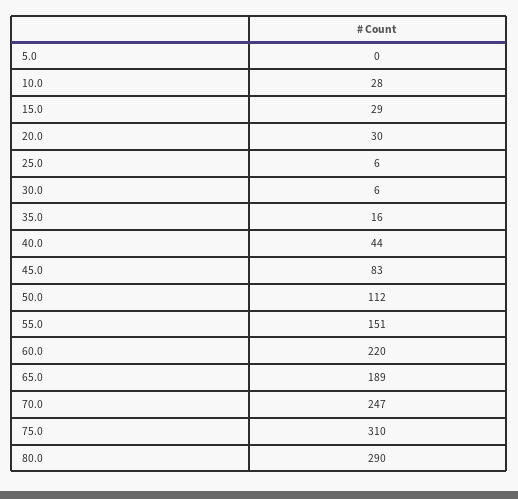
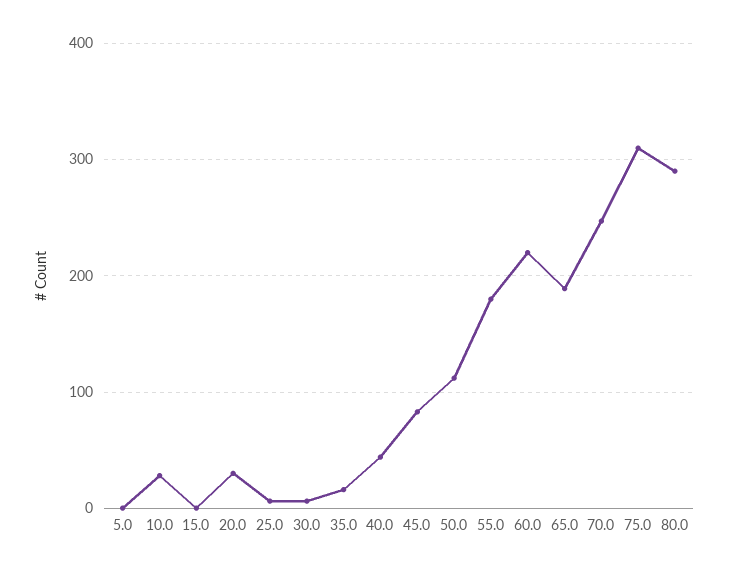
15.0: 29 -> 0
55.0: 151 -> 180

